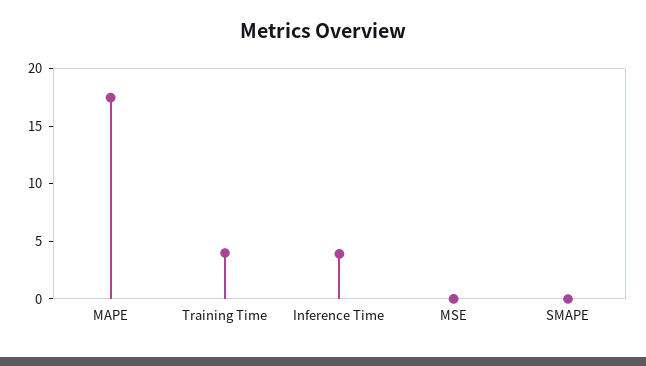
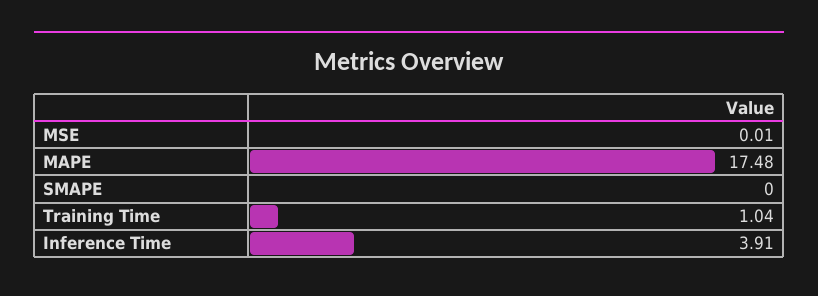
Training Time: 4 -> 1.04

